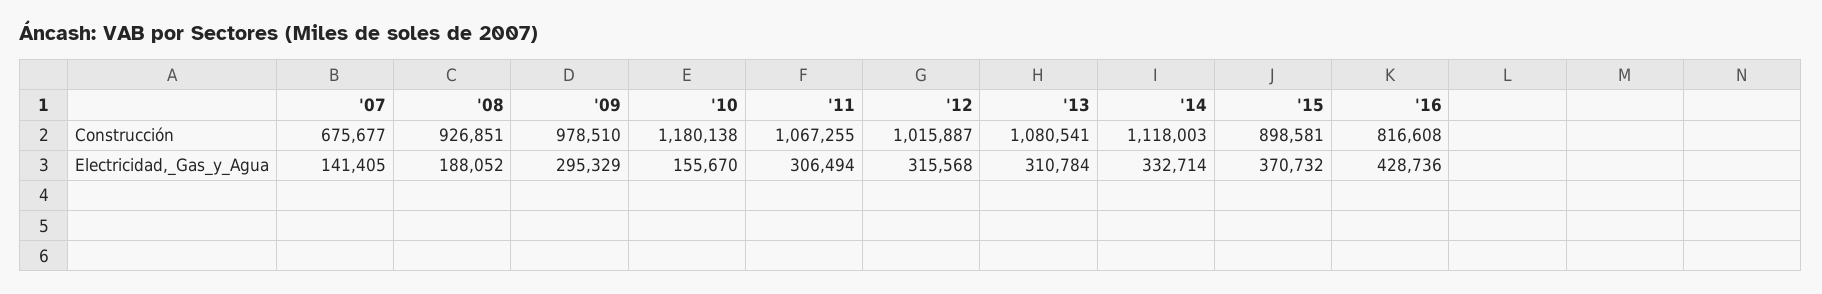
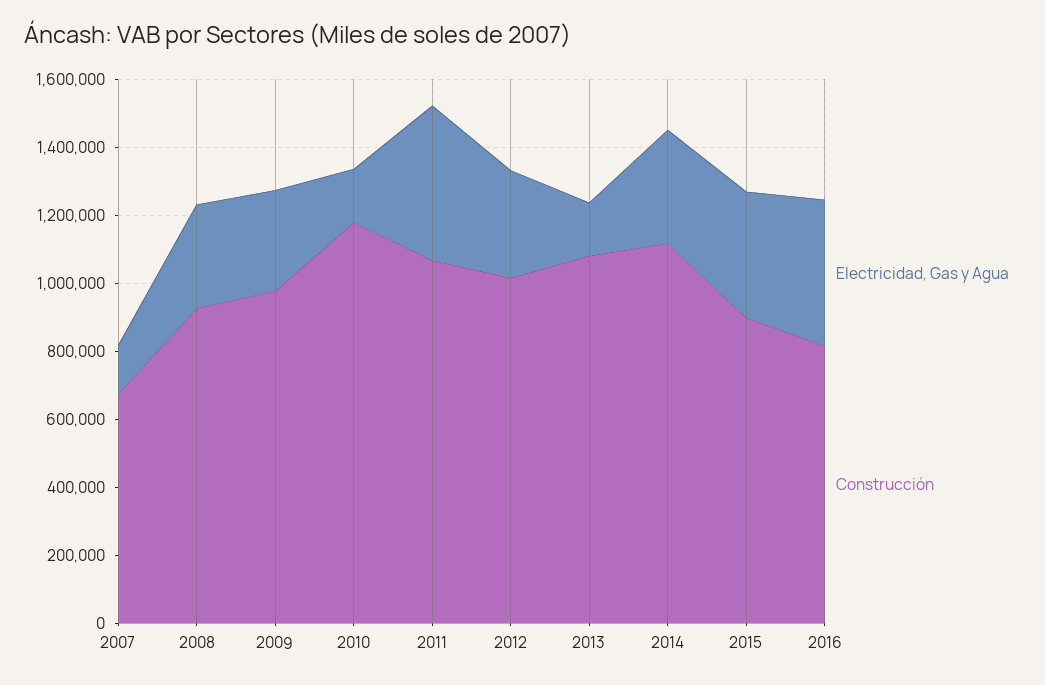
Electricidad,_Gas_y_Agua, '08: 188052 -> 300000
Electricidad,_Gas_y_Agua, '11: 306494 -> 450000
Electricidad,_Gas_y_Agua, '13: 310784 -> 150000

